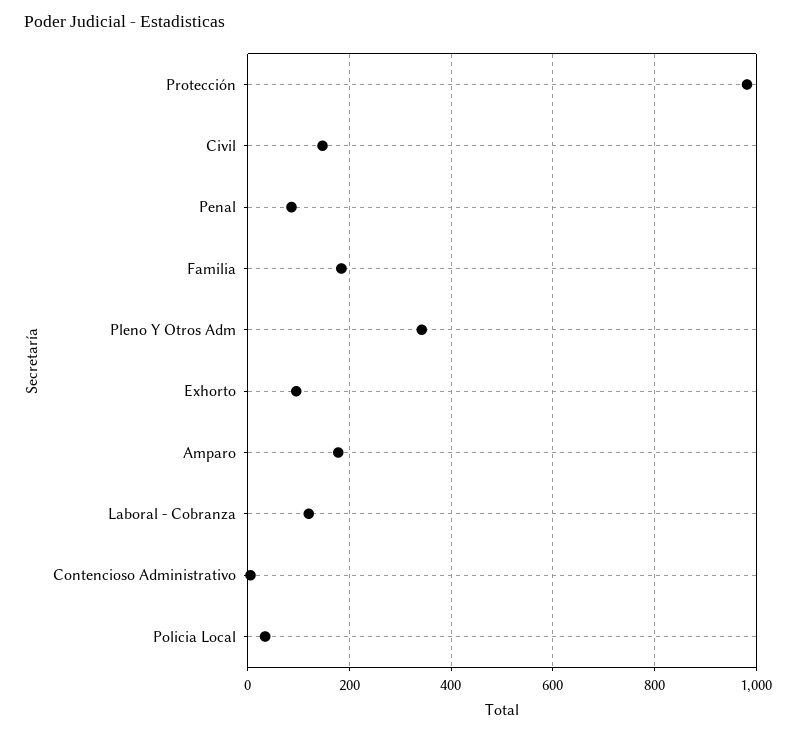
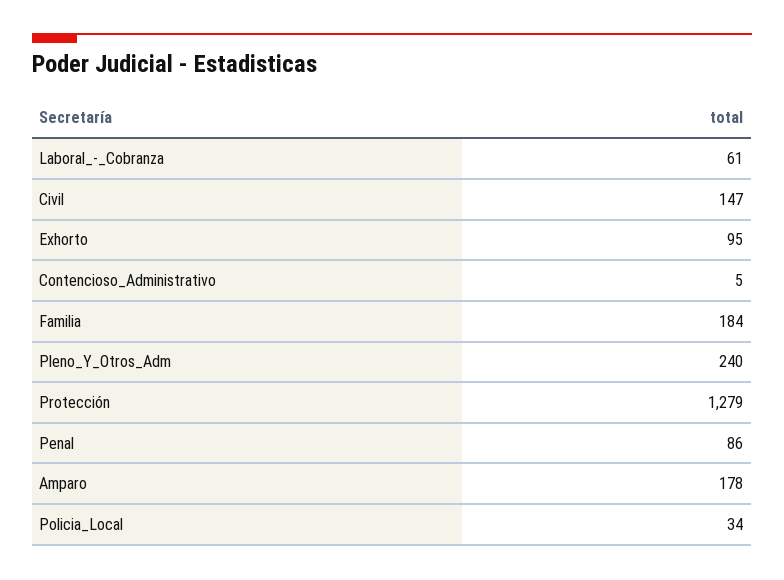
Protección: 980 -> 1279
Pleno Y Otros Adm: 340 -> 240
Laboral - Cobranza: 120 -> 61

